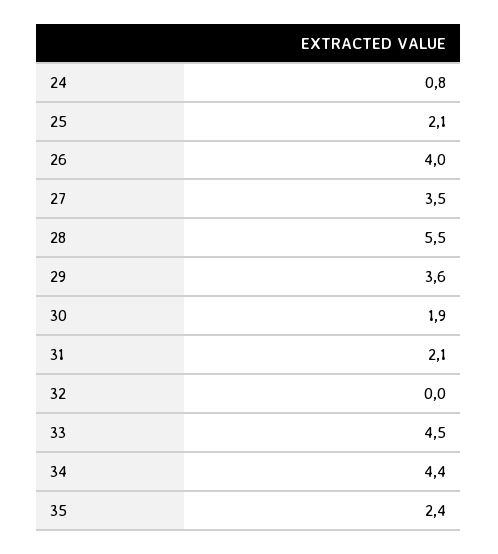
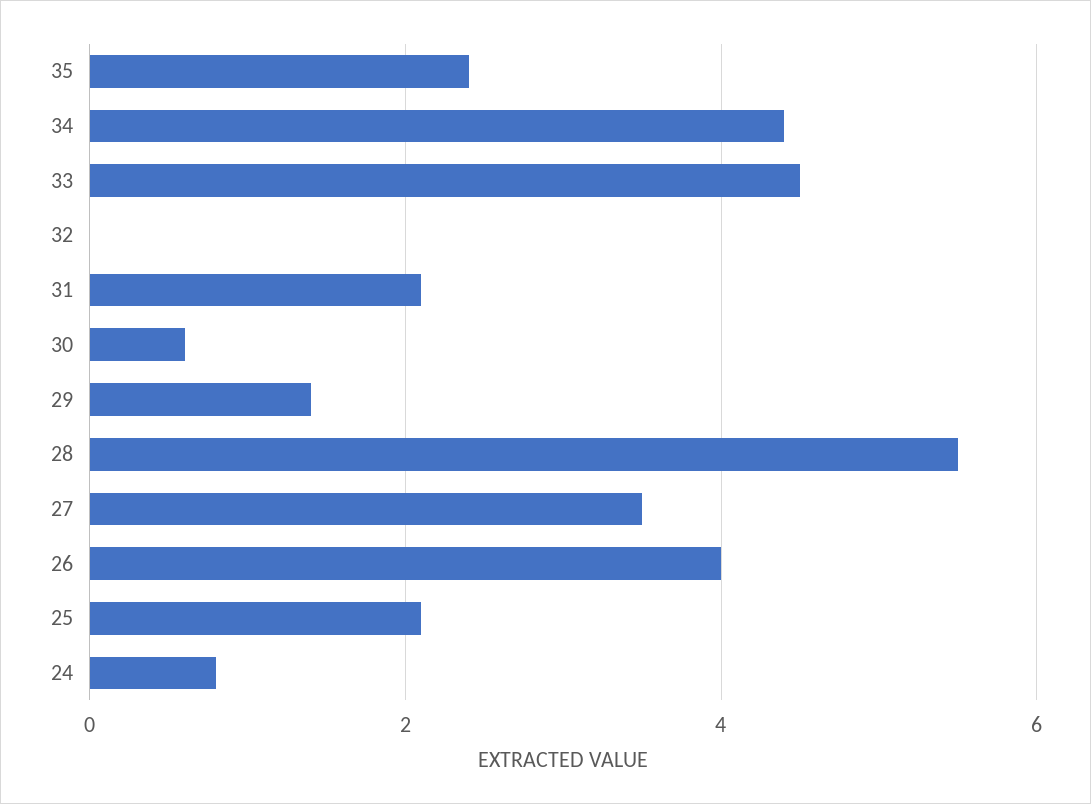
29: 3.6 -> 1.5
30: 1.9 -> 0.5

